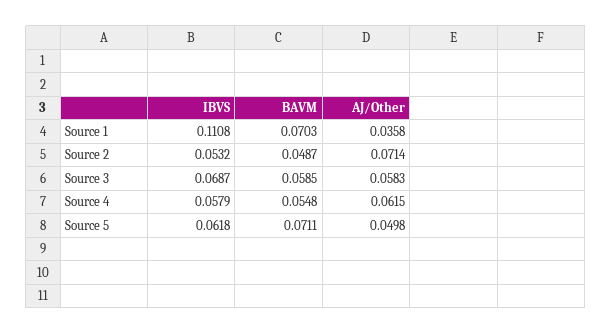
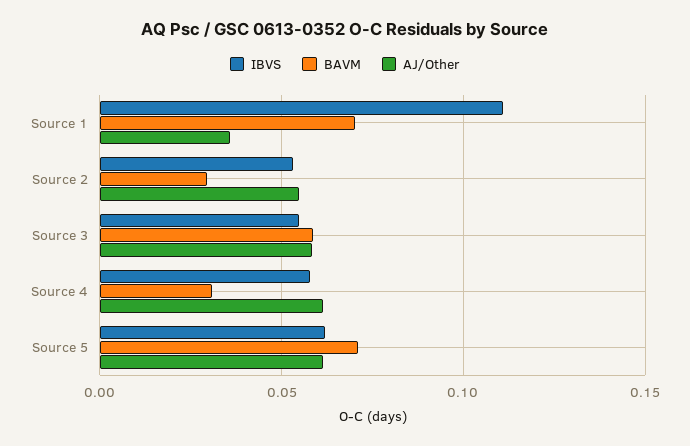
BAVM, Source 2: 0.0487 -> 0.03
AJ/Other, Source 2: 0.0714 -> 0.055
IBVS, Source 3: 0.0687 -> 0.055
BAVM, Source 4: 0.0548 -> 0.03
AJ/Other, Source 5: 0.0498 -> 0.06

